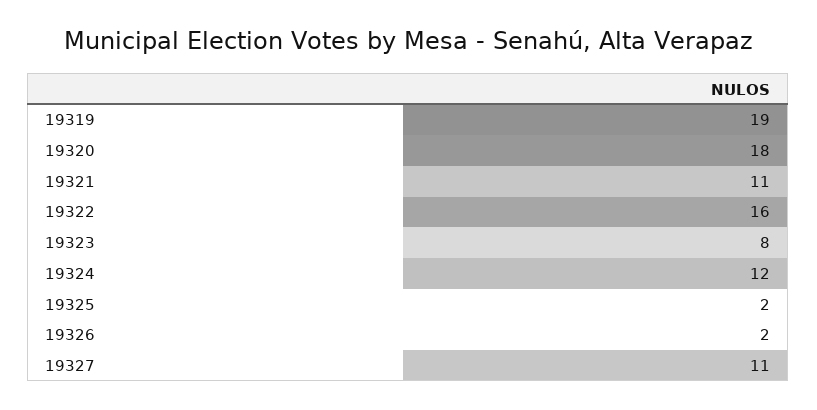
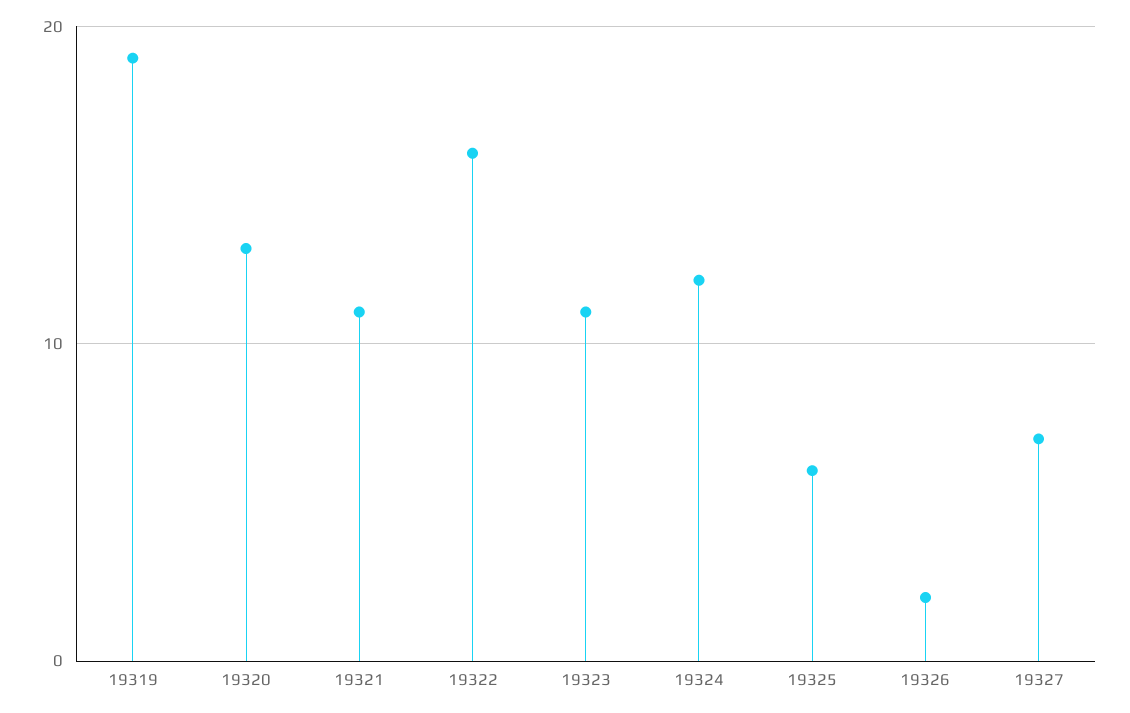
19320: 18 -> 13
19323: 8 -> 11
19325: 2 -> 6
19327: 11 -> 7

